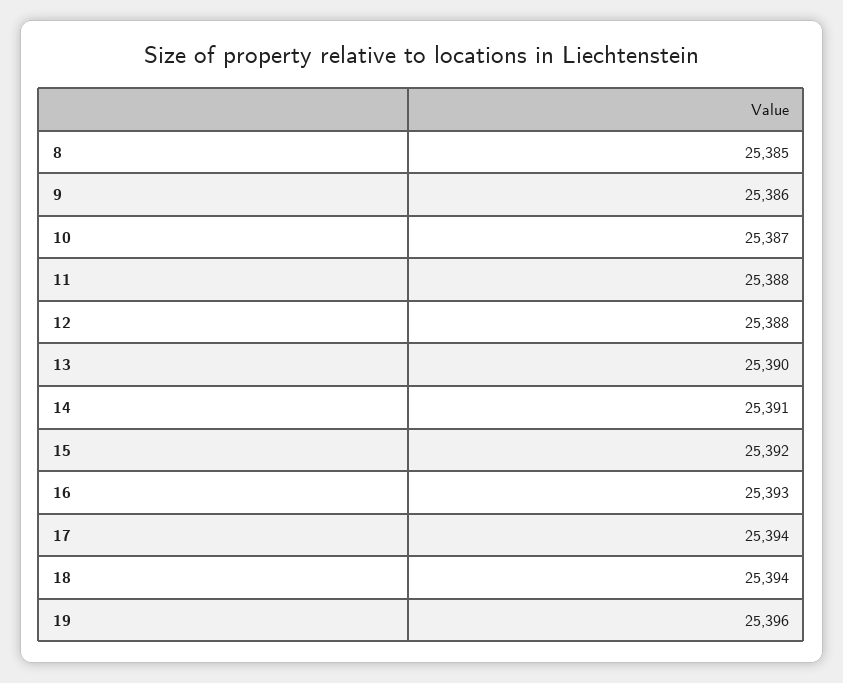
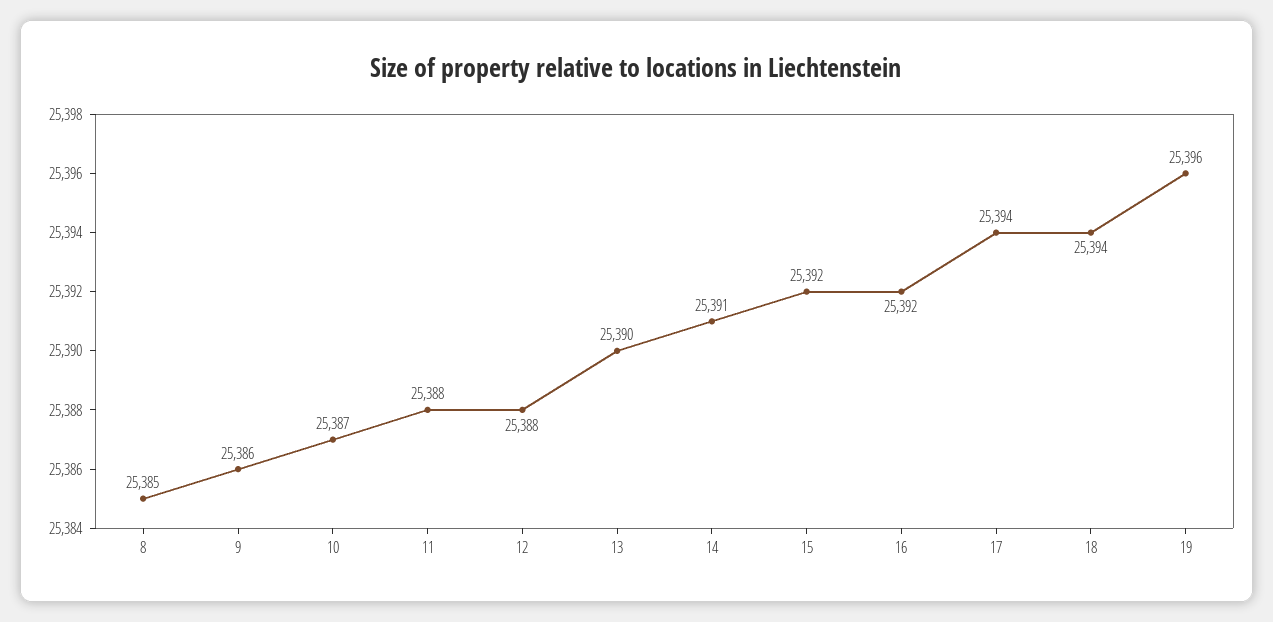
16: 25393 -> 25392

